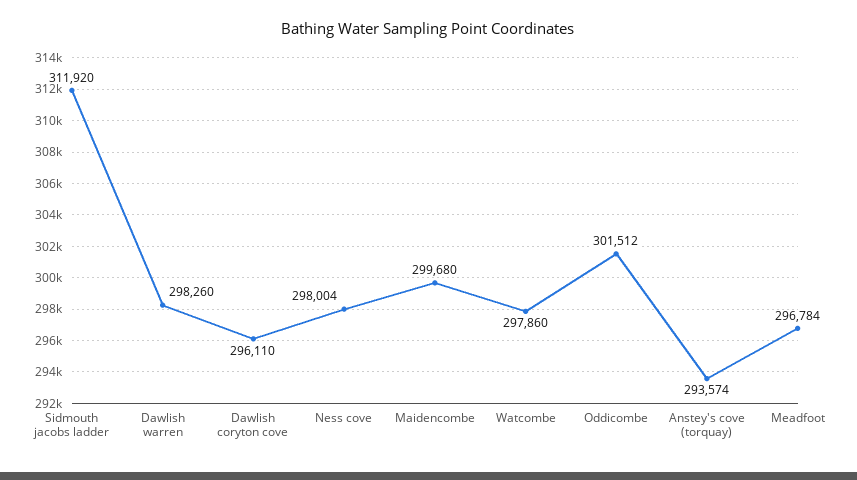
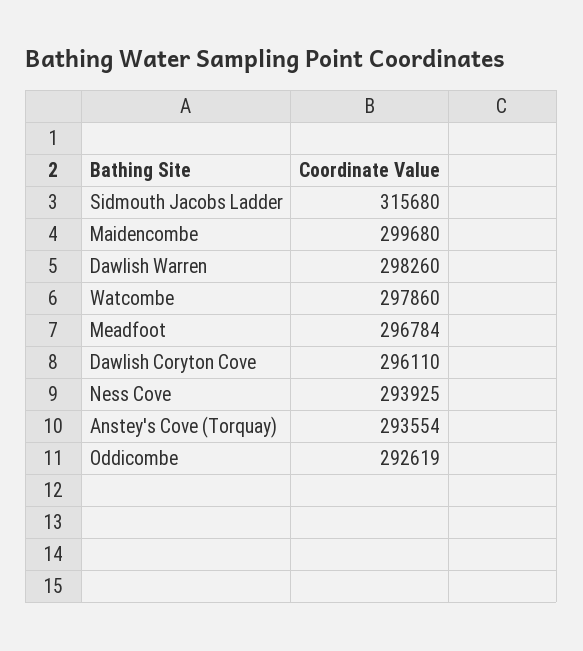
Sidmouth jacobs ladder: 311920 -> 315680
Ness cove: 298004 -> 293925
Oddicombe: 301512 -> 292619
Anstey's cove (torquay): 293574 -> 293554

